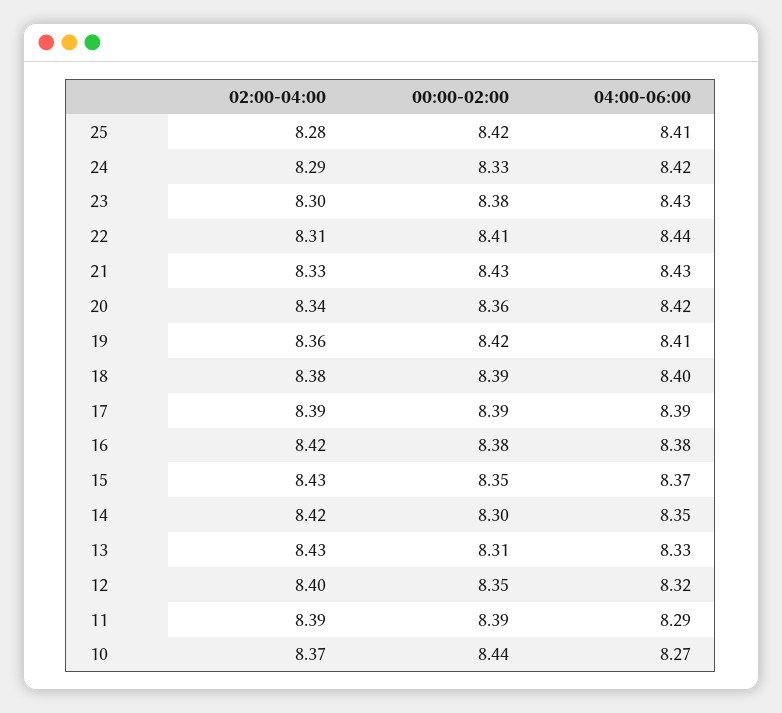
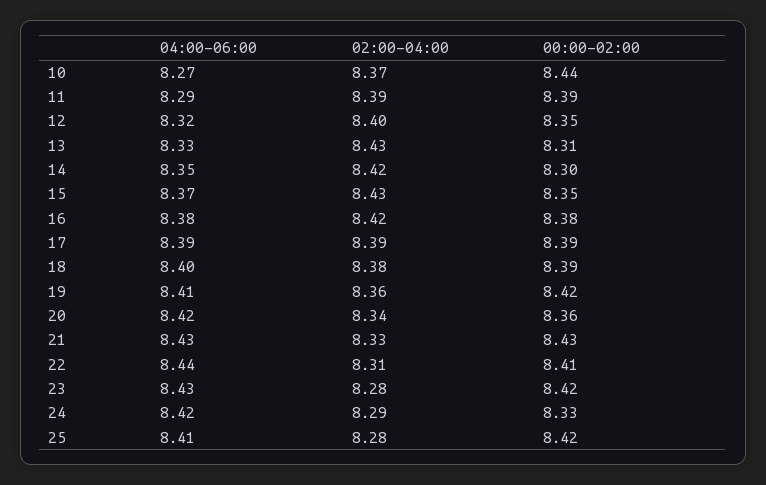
02:00-04:00, 23: 8.3 -> 8.28
00:00-02:00, 23: 8.38 -> 8.42

